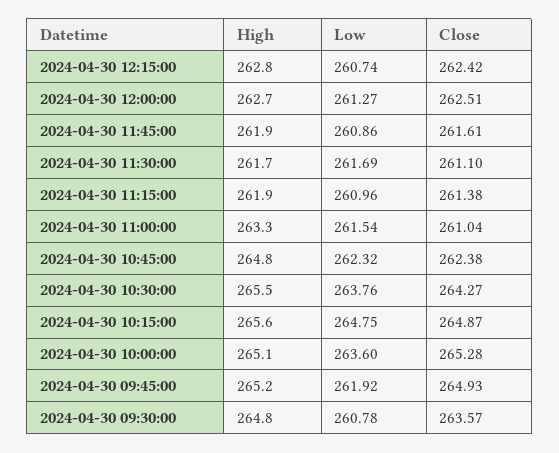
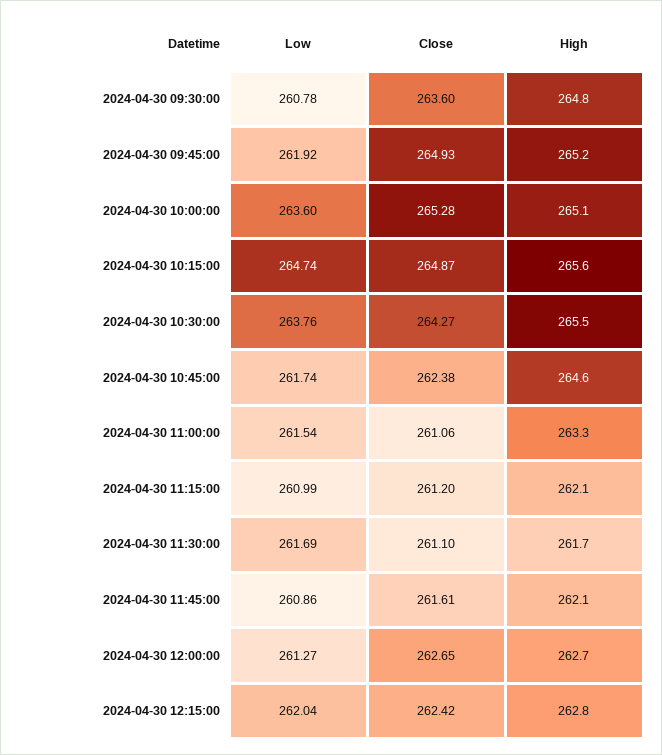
Low, 2024-04-30 12:15:00: 260.74 -> 262.04
Close, 2024-04-30 12:00:00: 262.51 -> 262.65
High, 2024-04-30 11:45:00: 261.9 -> 262.1
High, 2024-04-30 11:15:00: 261.9 -> 262.1
Low, 2024-04-30 11:15:00: 260.96 -> 260.99
Close, 2024-04-30 11:15:00: 261.38 -> 261.2
Close, 2024-04-30 11:00:00: 261.04 -> 261.06
High, 2024-04-30 10:45:00: 264.8 -> 264.6
Low, 2024-04-30 10:45:00: 262.32 -> 261.74
Low, 2024-04-30 10:15:00: 264.75 -> 264.74
Close, 2024-04-30 09:30:00: 263.57 -> 263.6

